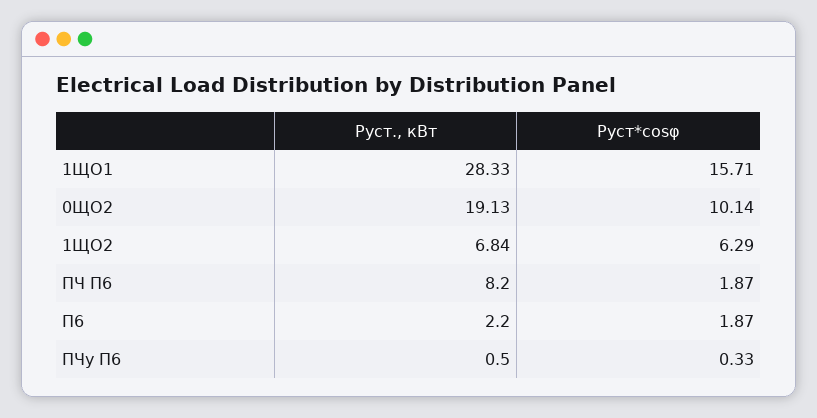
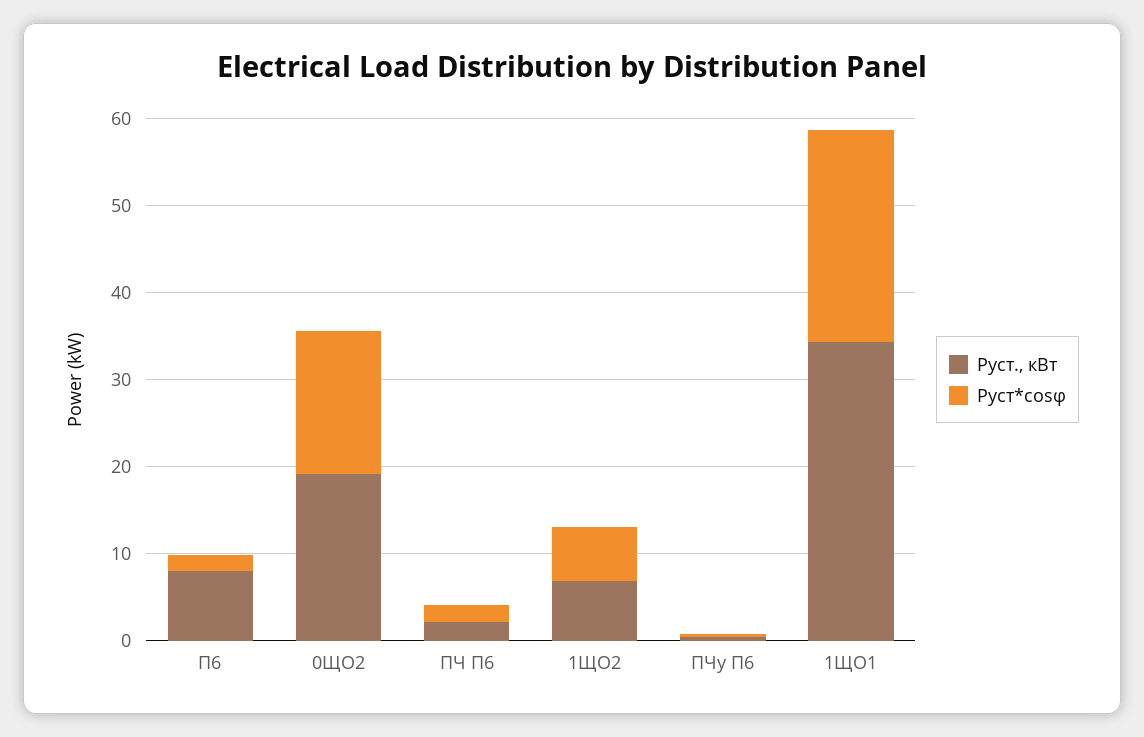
Руст., кВт, 1ЩО1: 28.33 -> 34
Руст*cosφ, 1ЩО1: 15.71 -> 24
Руст*cosφ, 0ЩО2: 10.14 -> 16
Руст., кВт, ПЧ П6: 8.2 -> 2
Руст., кВт, П6: 2.2 -> 8

